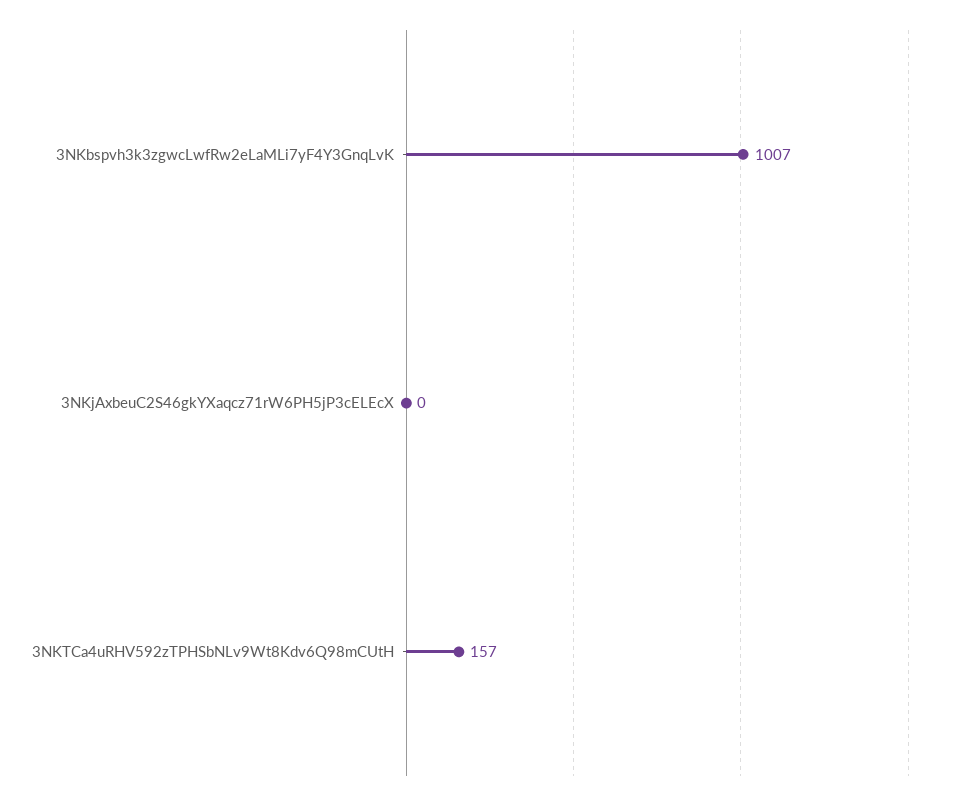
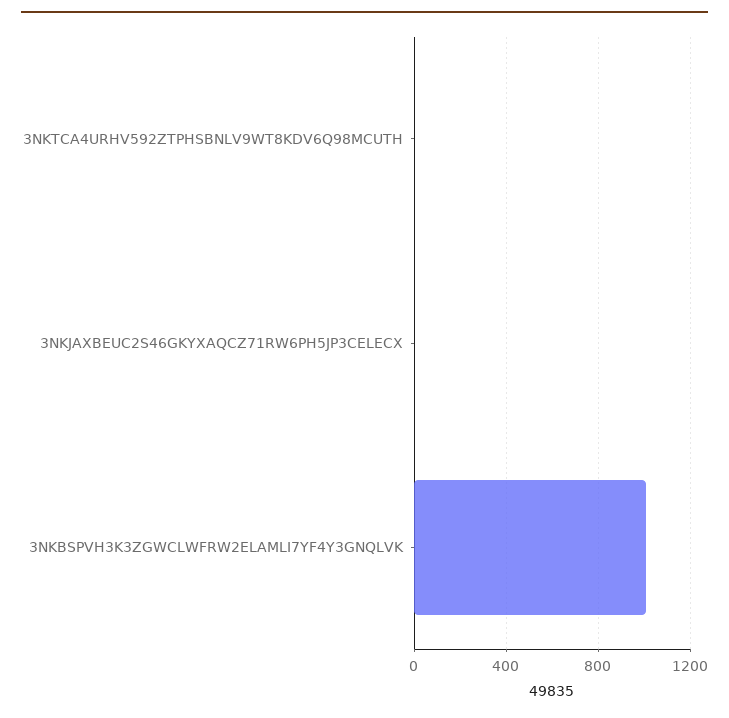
3NKTCa4uRHV592zTPHSbNLv9Wt8Kdv6Q98mCUtH: 157 -> 0

